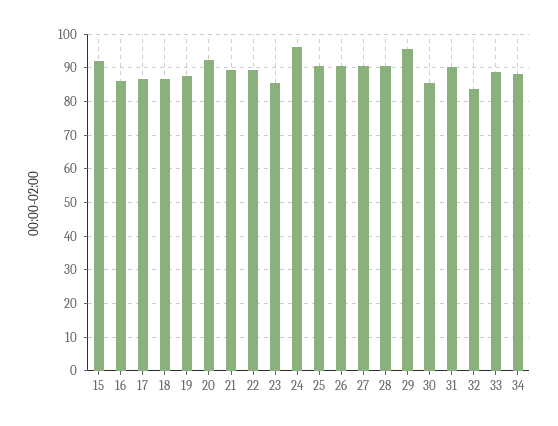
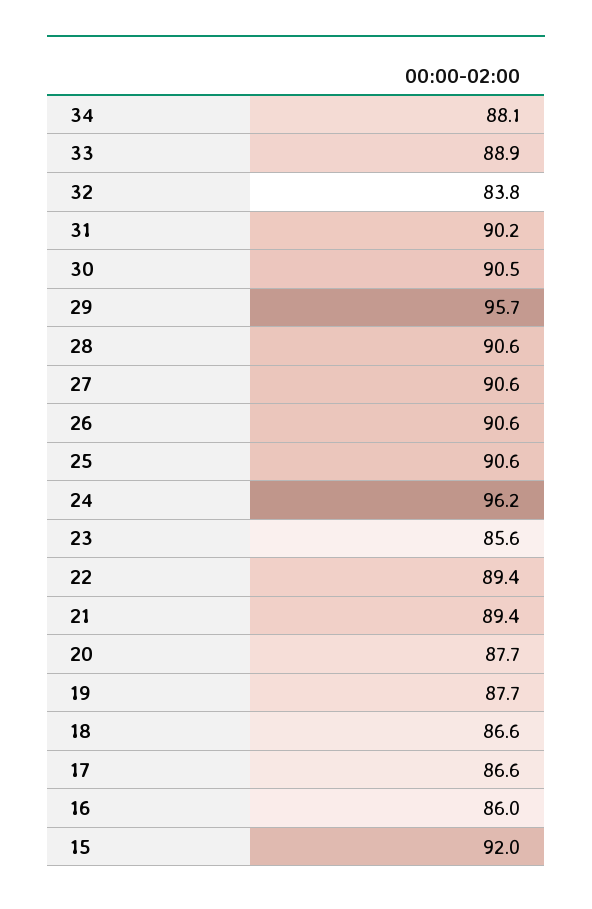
20: 92 -> 87.7
30: 86 -> 90.5

